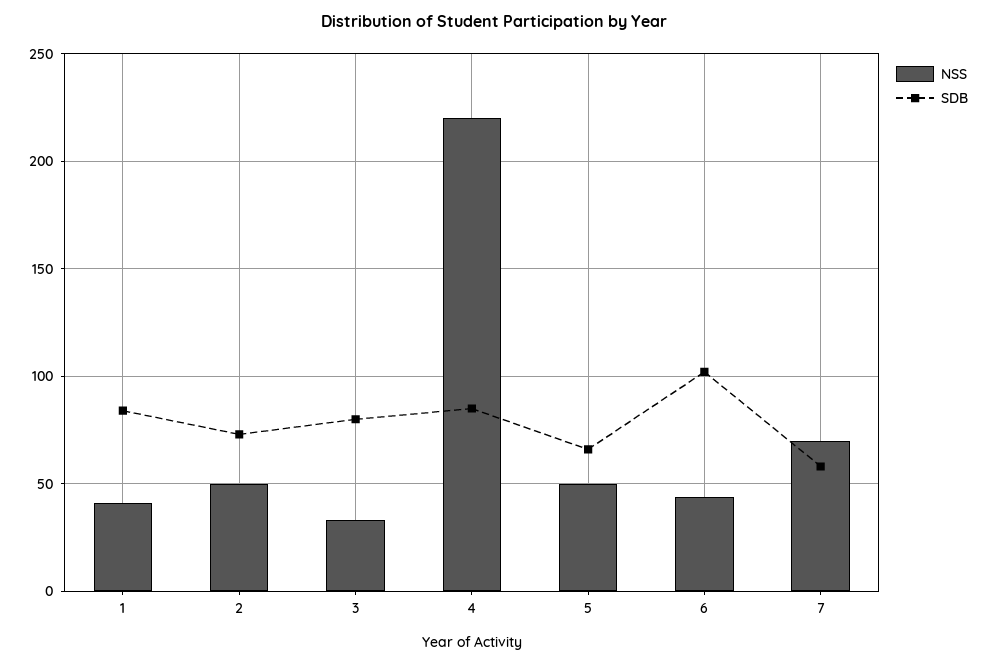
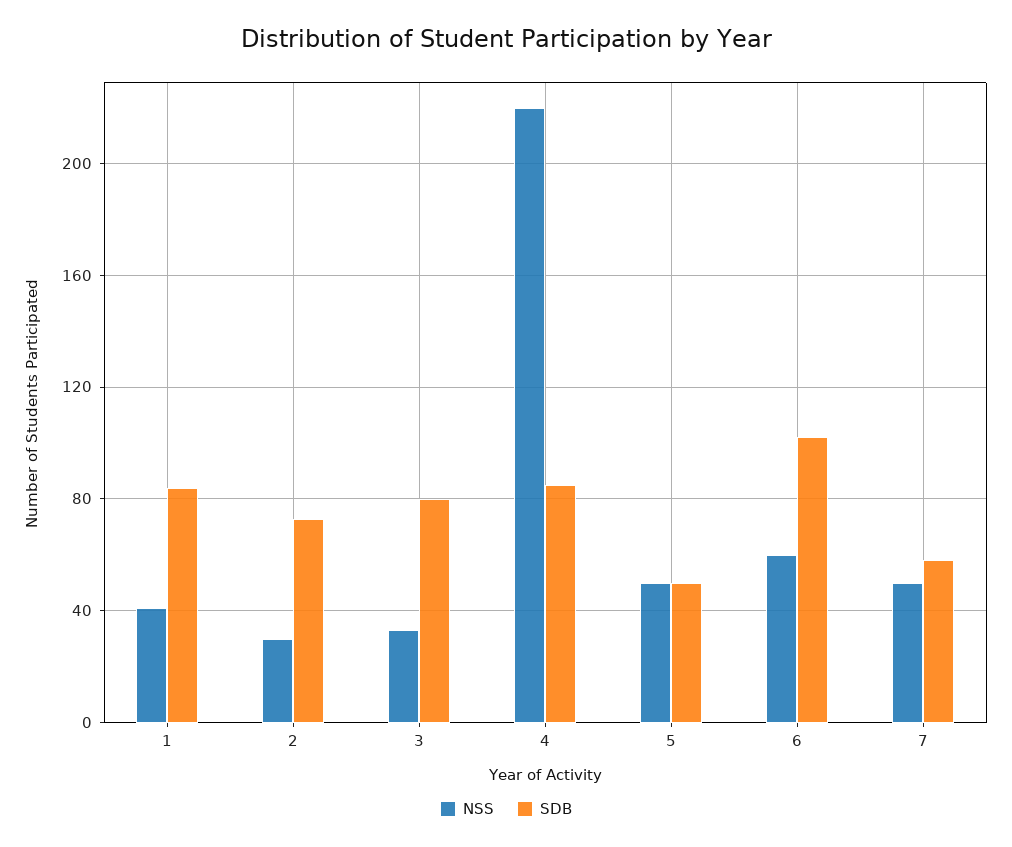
NSS, 2: 50 -> 30
SDB, 5: 65 -> 50
NSS, 6: 45 -> 60
NSS, 7: 70 -> 50

